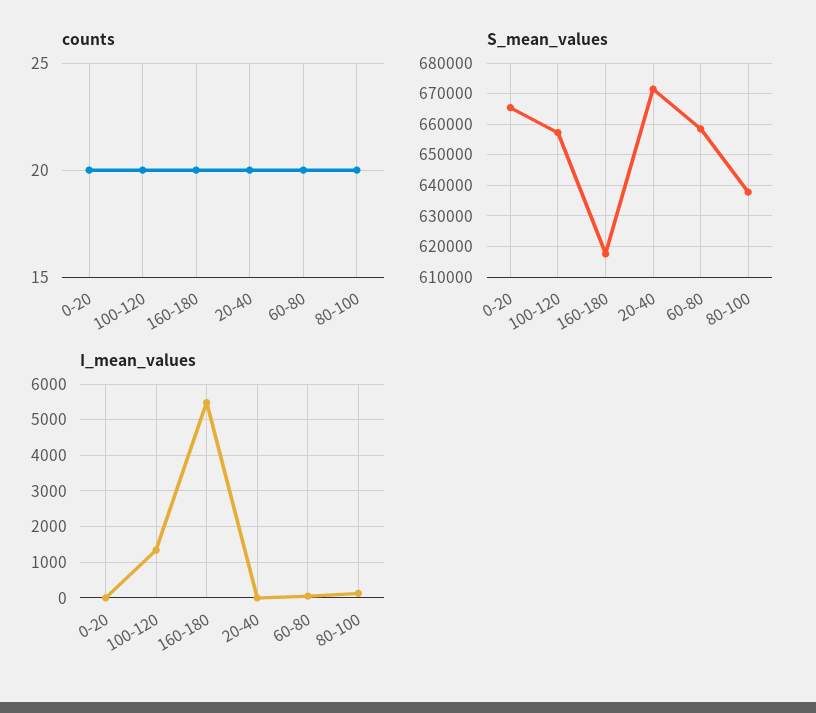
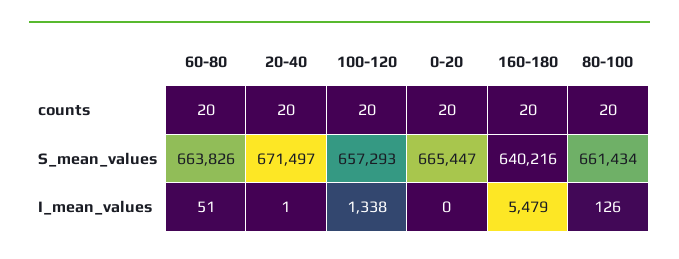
S_mean_values, 160-180: 618000 -> 640216
S_mean_values, 60-80: 658000 -> 663826
S_mean_values, 80-100: 638000 -> 661434

